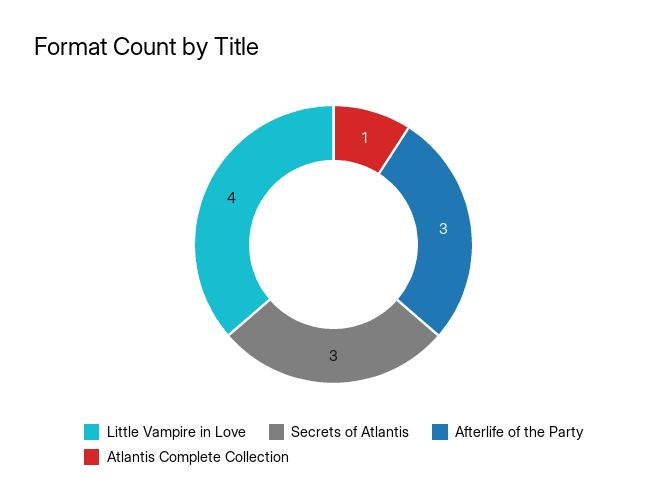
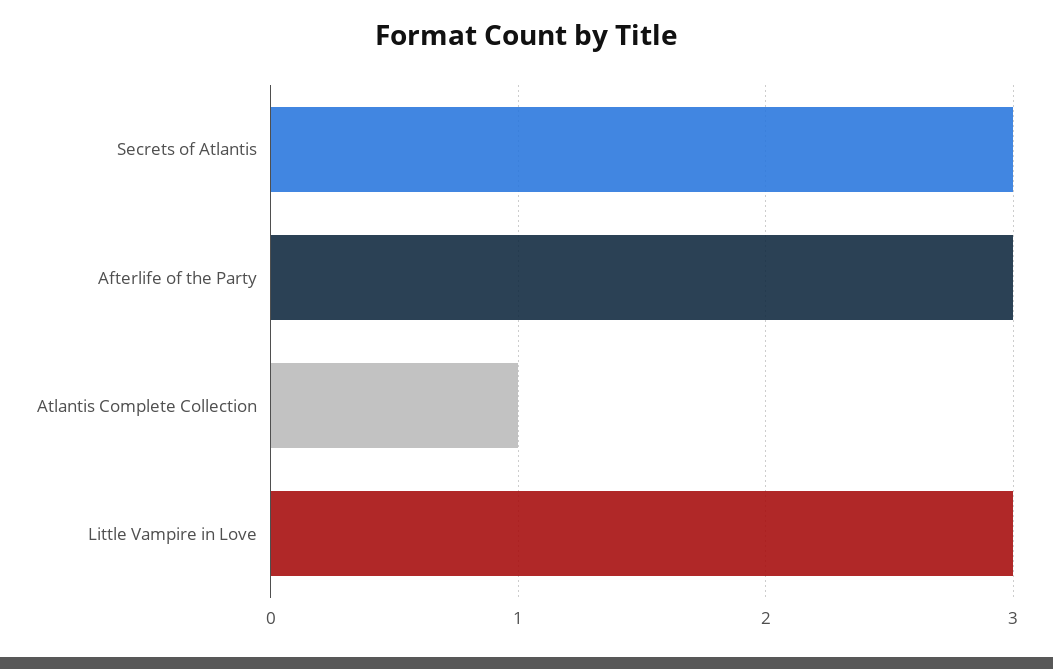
Little Vampire in Love: 4 -> 3

